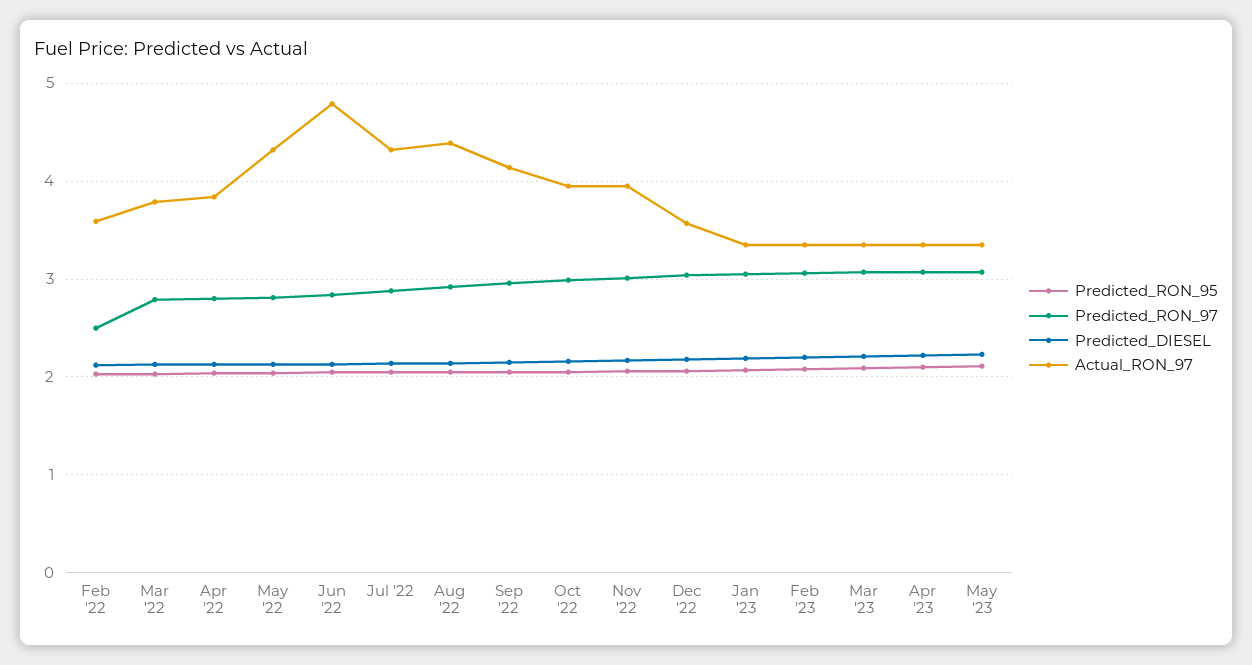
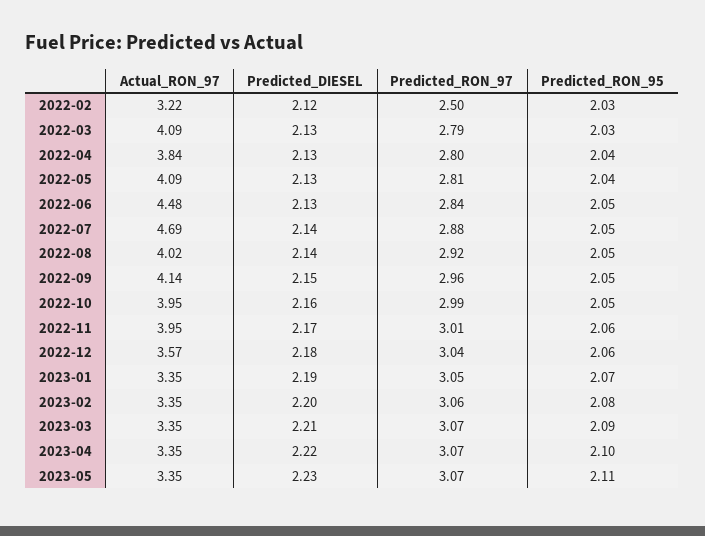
Actual_RON_97, Feb '22: 3.6 -> 3.22
Actual_RON_97, Mar '22: 3.8 -> 4.09
Actual_RON_97, May '22: 4.3 -> 4.09
Actual_RON_97, Jun '22: 4.8 -> 4.48
Actual_RON_97, Jul '22: 4.3 -> 4.69
Actual_RON_97, Aug '22: 4.4 -> 4.02

